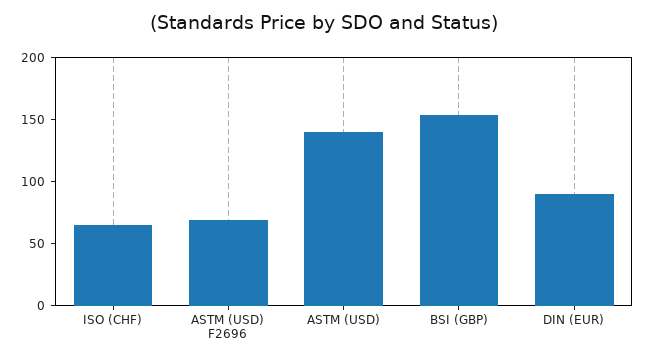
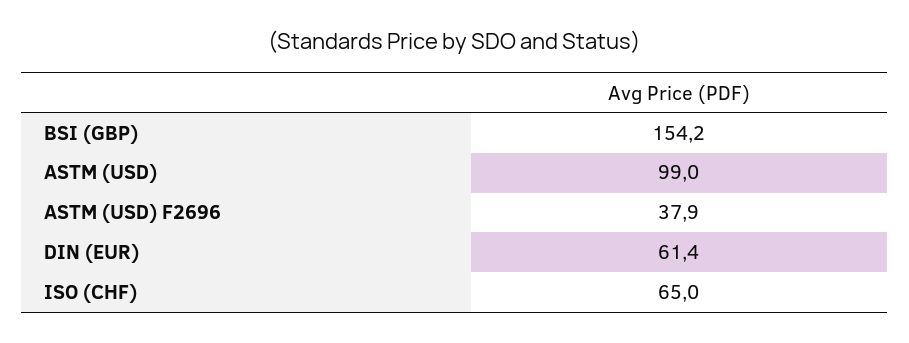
ASTM (USD) F2696: 70 -> 37.9
ASTM (USD): 140 -> 99
DIN (EUR): 90 -> 61.4

